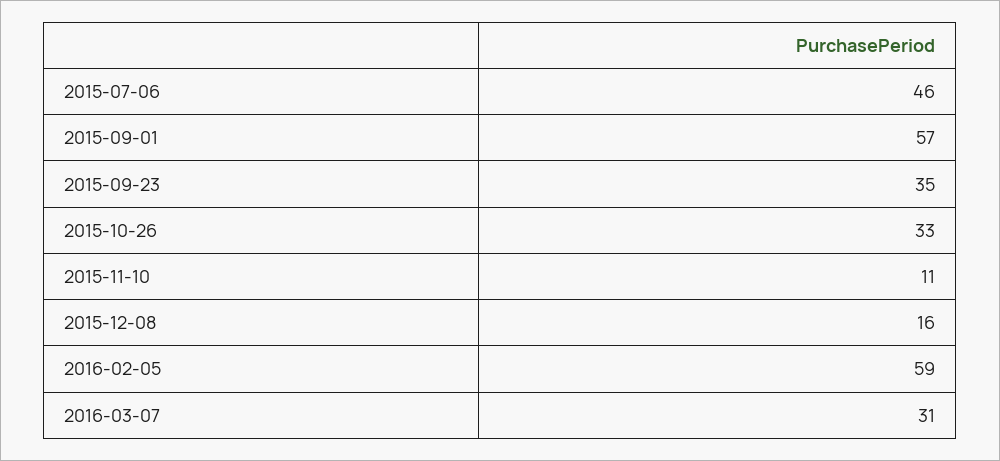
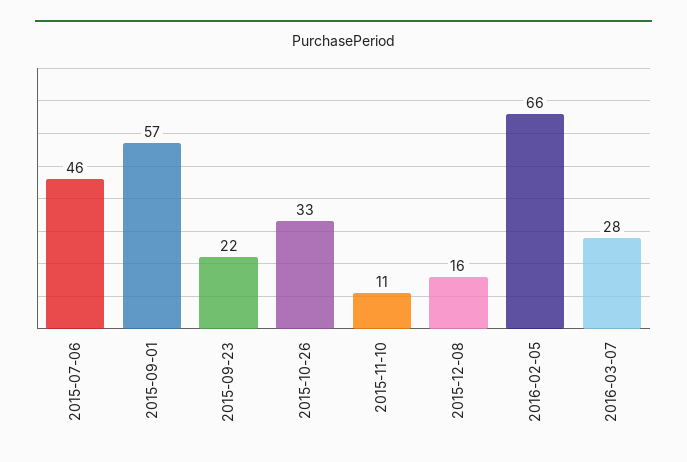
2015-09-23: 35 -> 22
2016-02-05: 59 -> 66
2016-03-07: 31 -> 28

